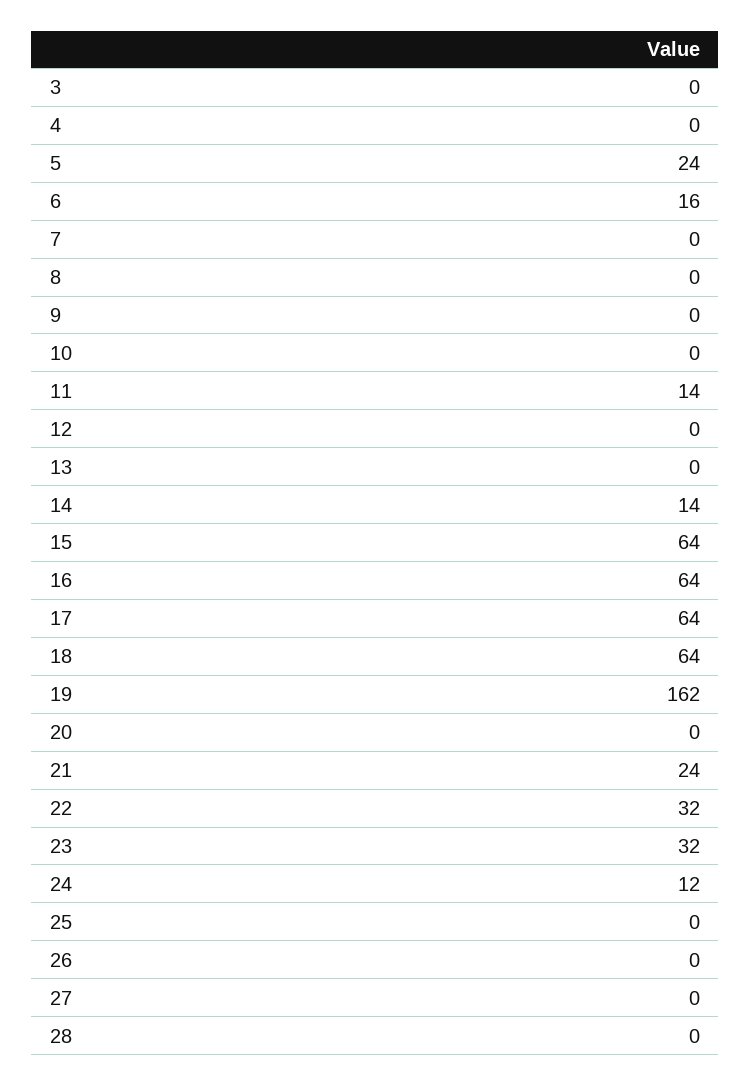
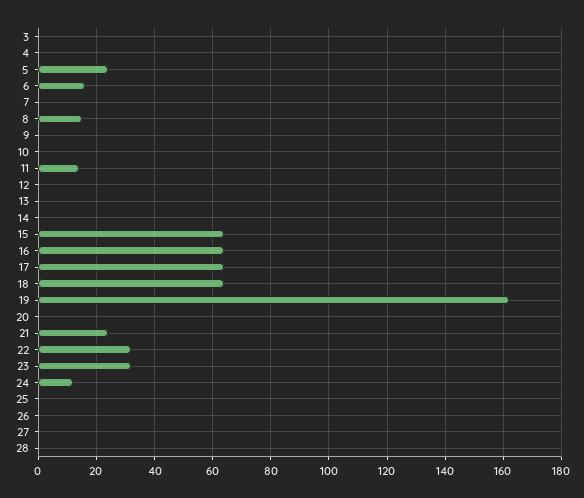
8: 0 -> 15
14: 14 -> 0

